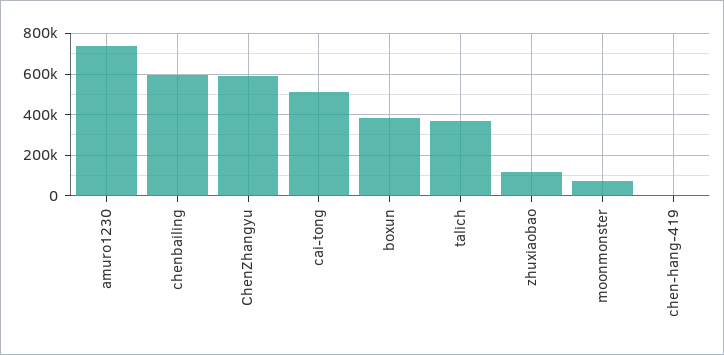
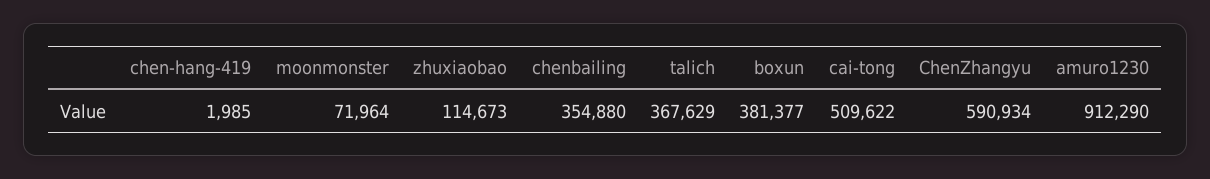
amuro1230: 750000 -> 912290
chenbailing: 600000 -> 354880

